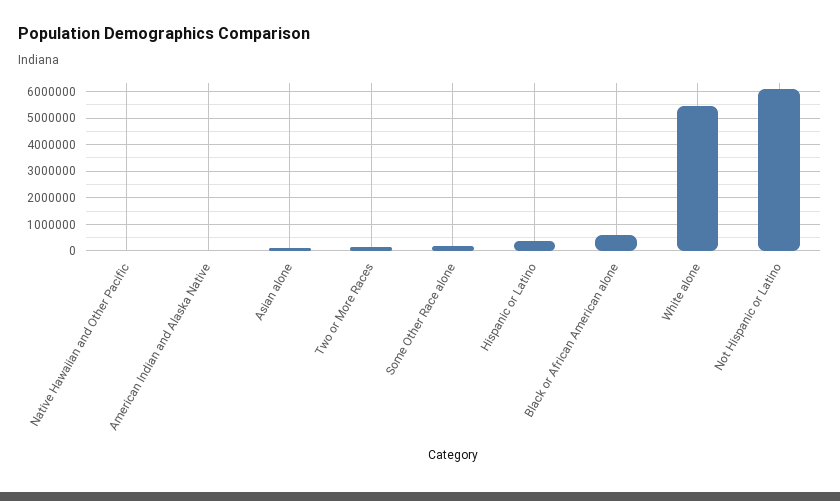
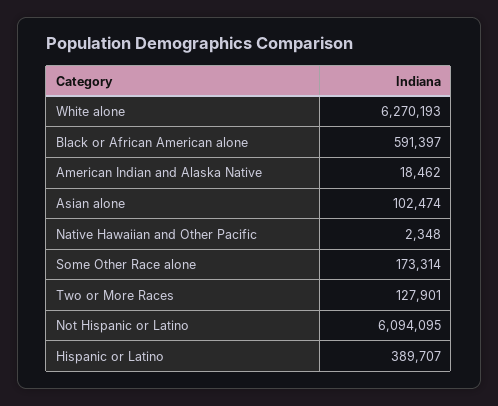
White alone: 5500000 -> 6270193

